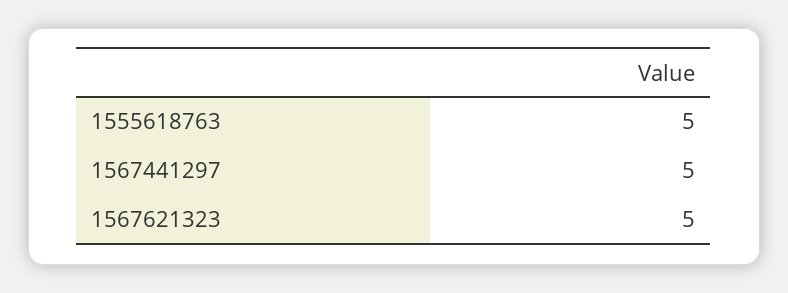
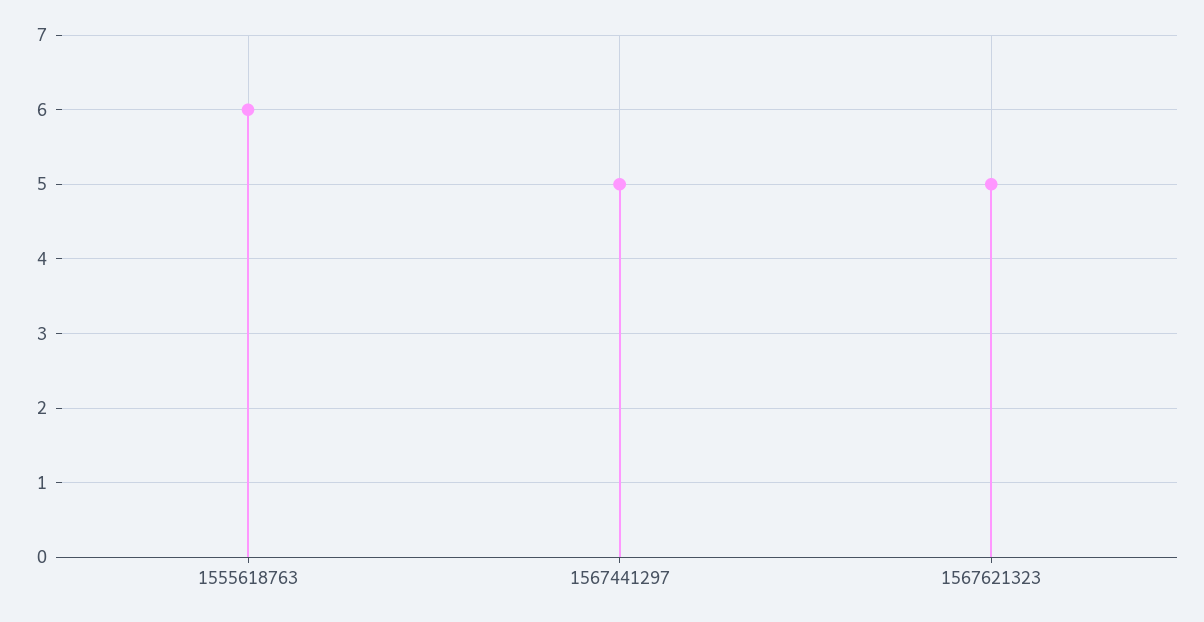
1555618763: 5 -> 6

